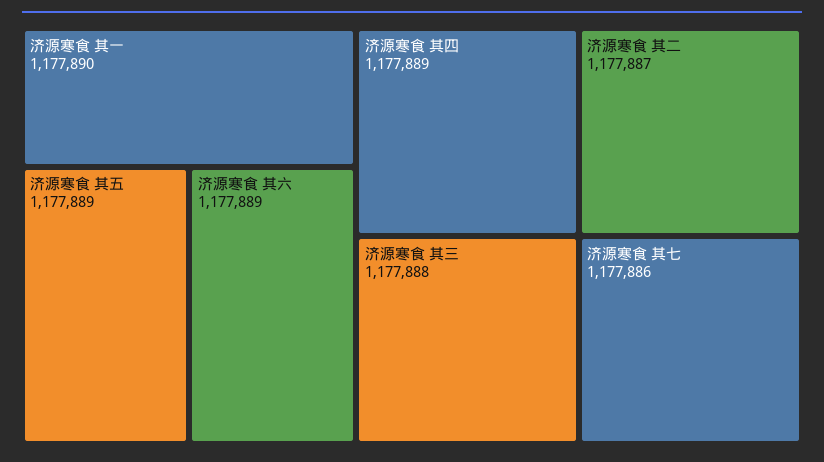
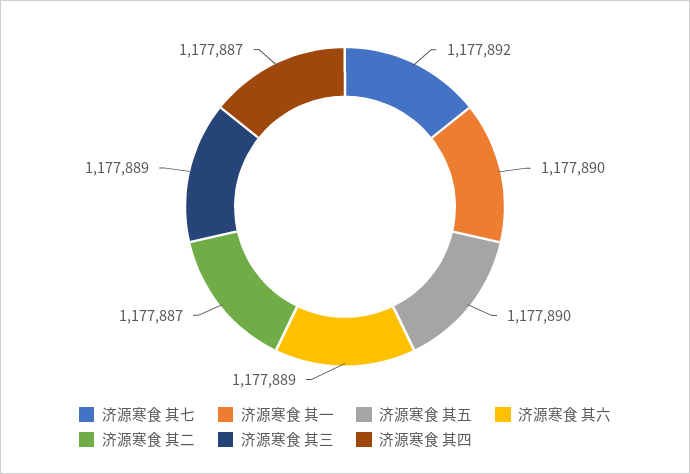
济源寒食 其五: 1177889 -> 1177890
济源寒食 其四: 1177889 -> 1177887
济源寒食 其三: 1177888 -> 1177889
济源寒食 其七: 1177886 -> 1177892

